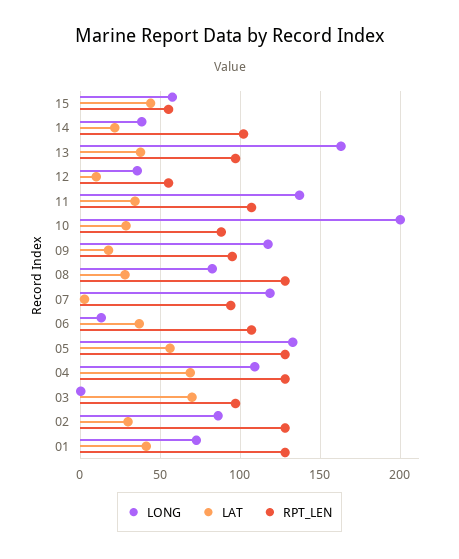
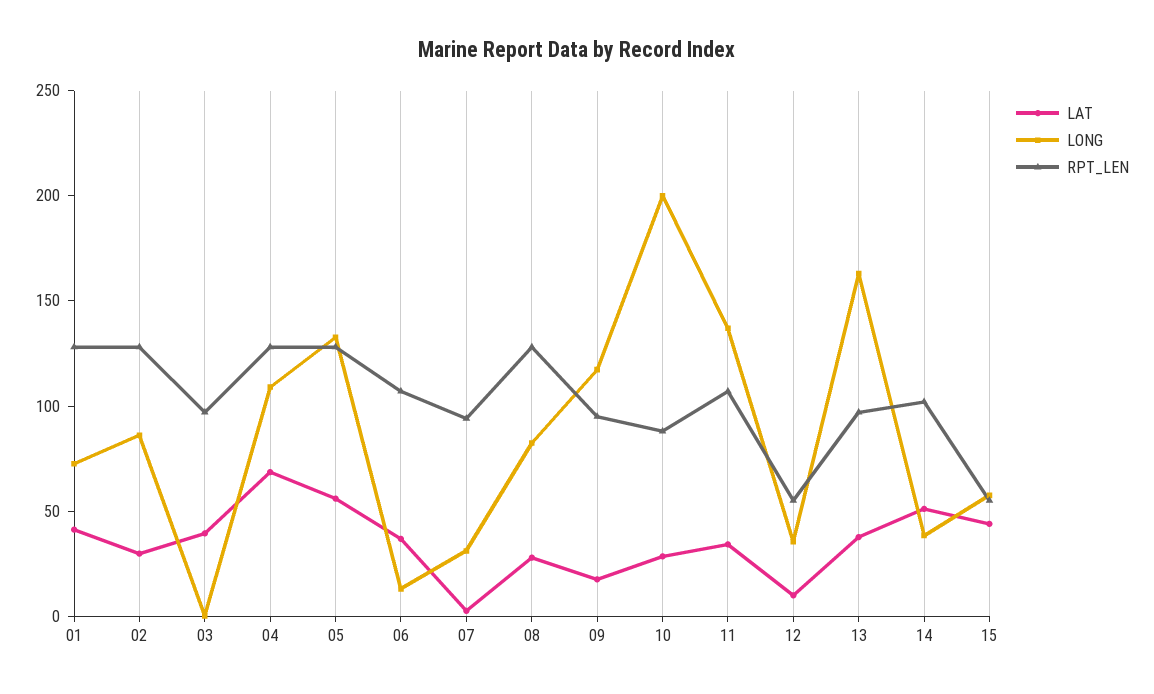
LAT, 14: 20 -> 50
LONG, 07: 120 -> 30
LAT, 03: 70 -> 40

